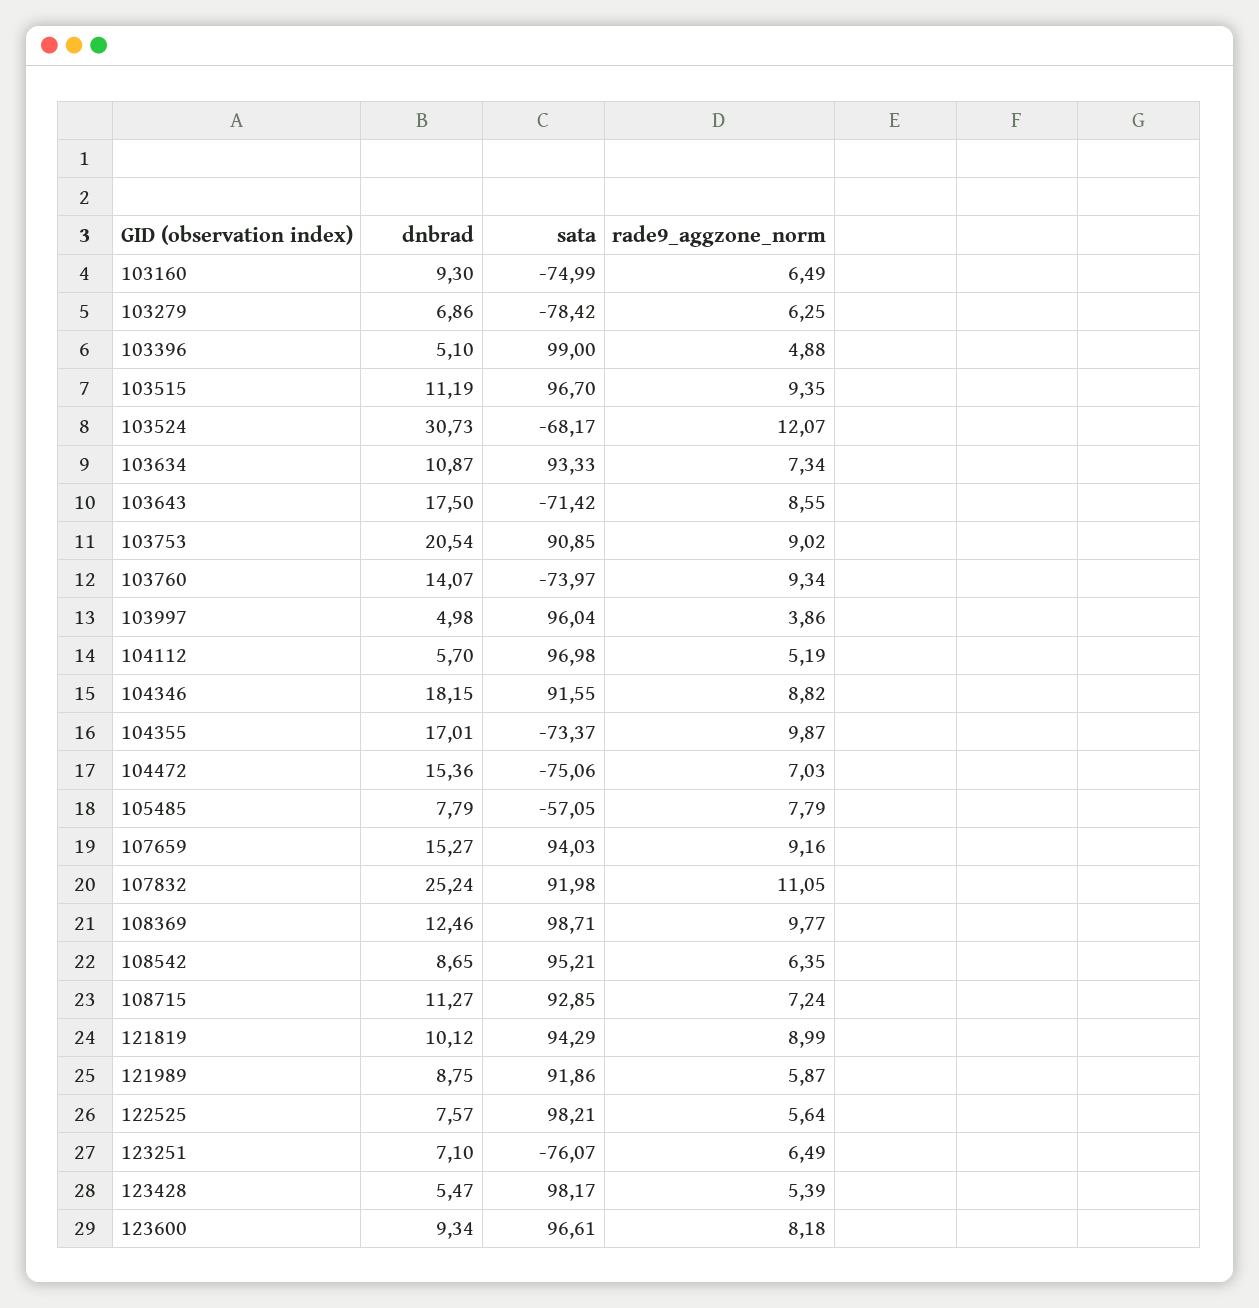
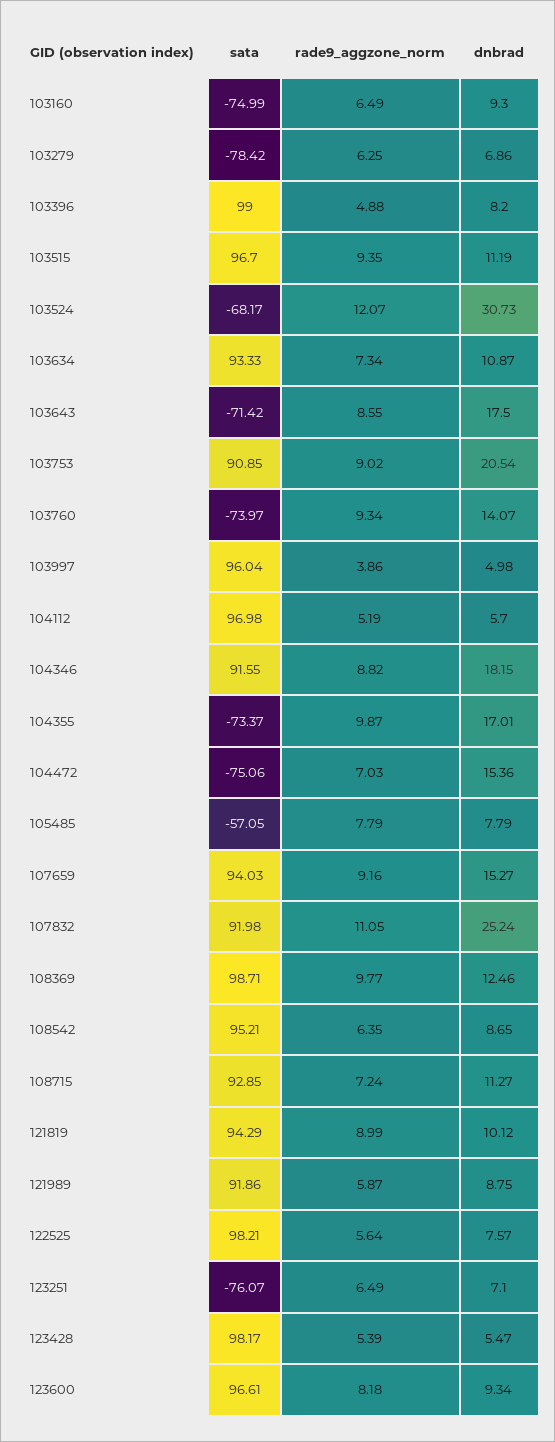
dnbrad, 103396: 5.1 -> 8.2

